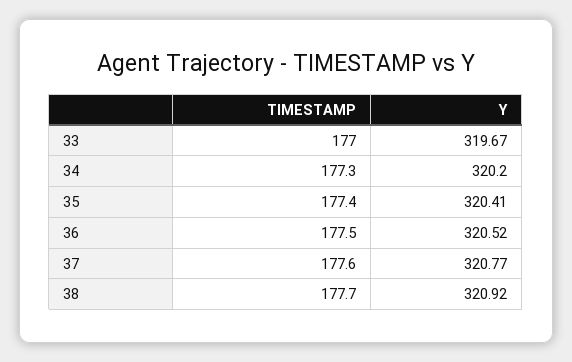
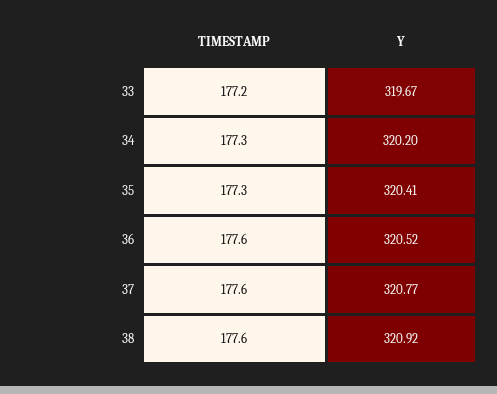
TIMESTAMP, 33: 177 -> 177.2
TIMESTAMP, 35: 177.4 -> 177.3
TIMESTAMP, 36: 177.5 -> 177.6
TIMESTAMP, 38: 177.7 -> 177.6

